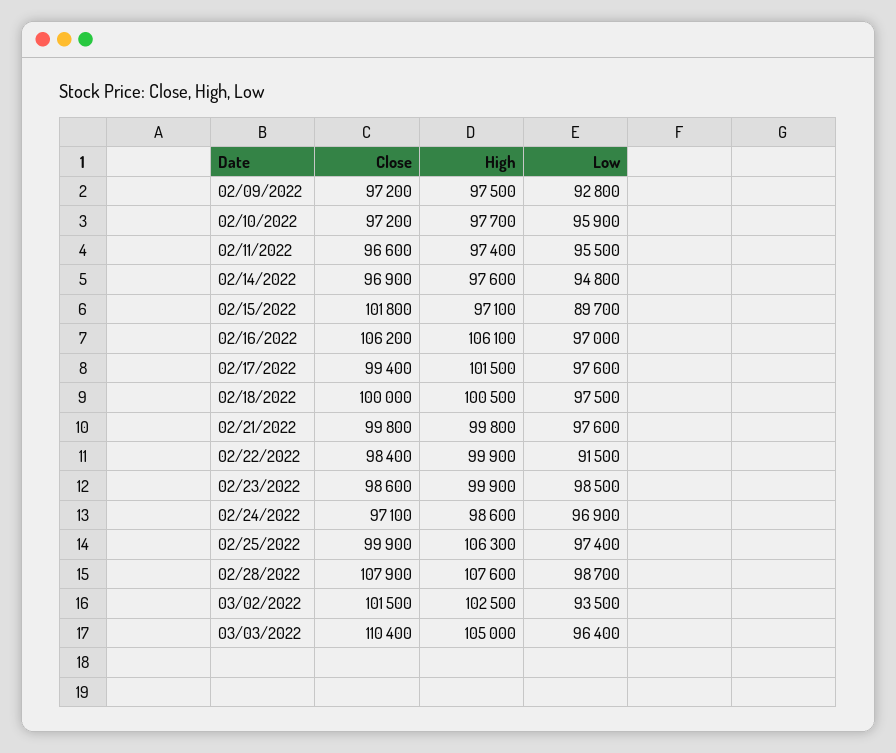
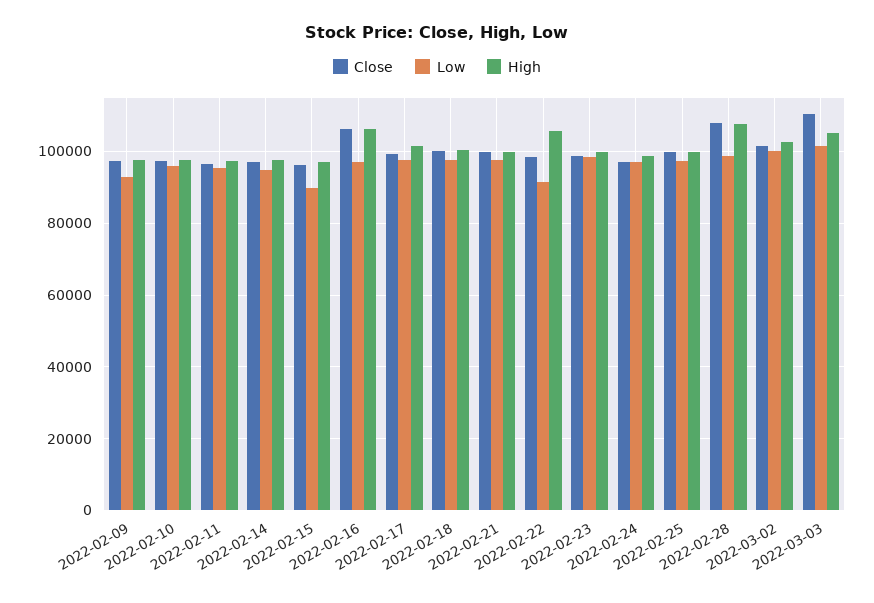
Close, 02/15/2022: 101800 -> 96000
High, 02/22/2022: 99900 -> 106000
High, 02/25/2022: 106300 -> 100000
Low, 03/02/2022: 93500 -> 100000
Low, 03/03/2022: 96400 -> 102000

